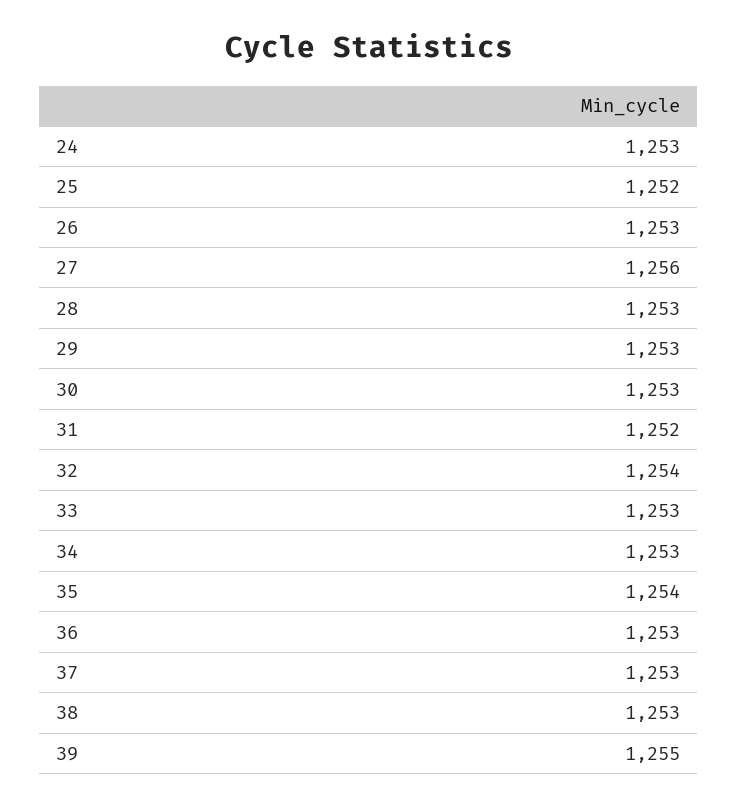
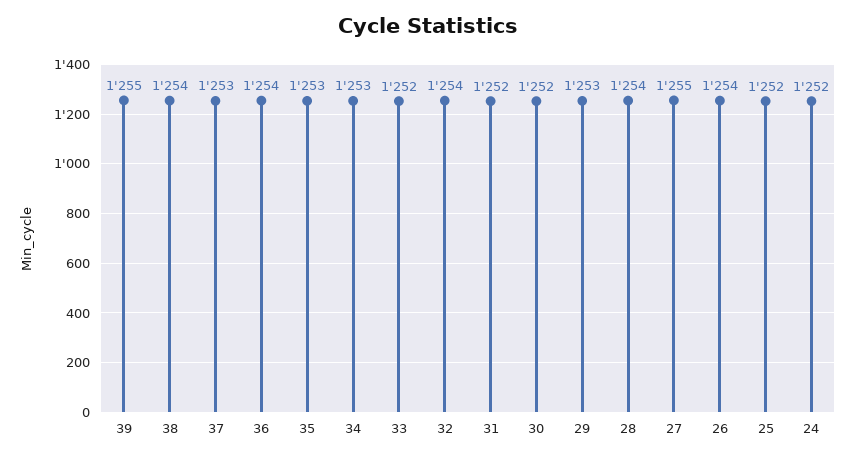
24: 1253 -> 1252
26: 1253 -> 1254
27: 1256 -> 1255
28: 1253 -> 1254
30: 1253 -> 1252
33: 1253 -> 1252
35: 1254 -> 1253
36: 1253 -> 1254
38: 1253 -> 1254

